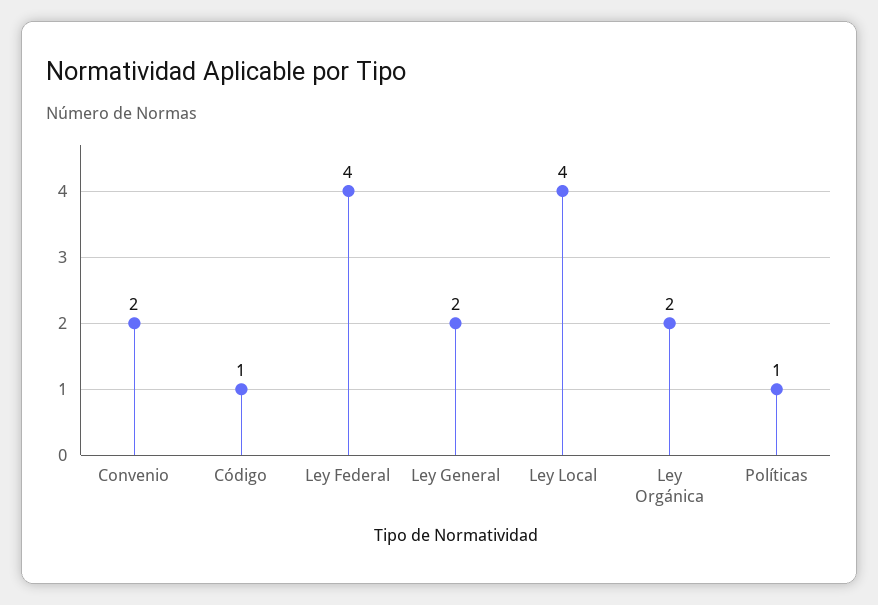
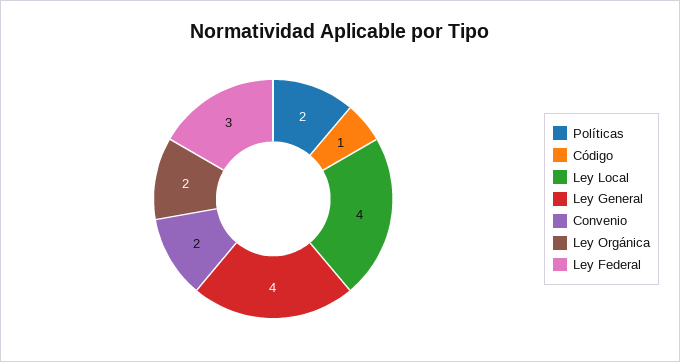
Ley Federal: 4 -> 3
Ley General: 2 -> 4
Políticas: 1 -> 2

